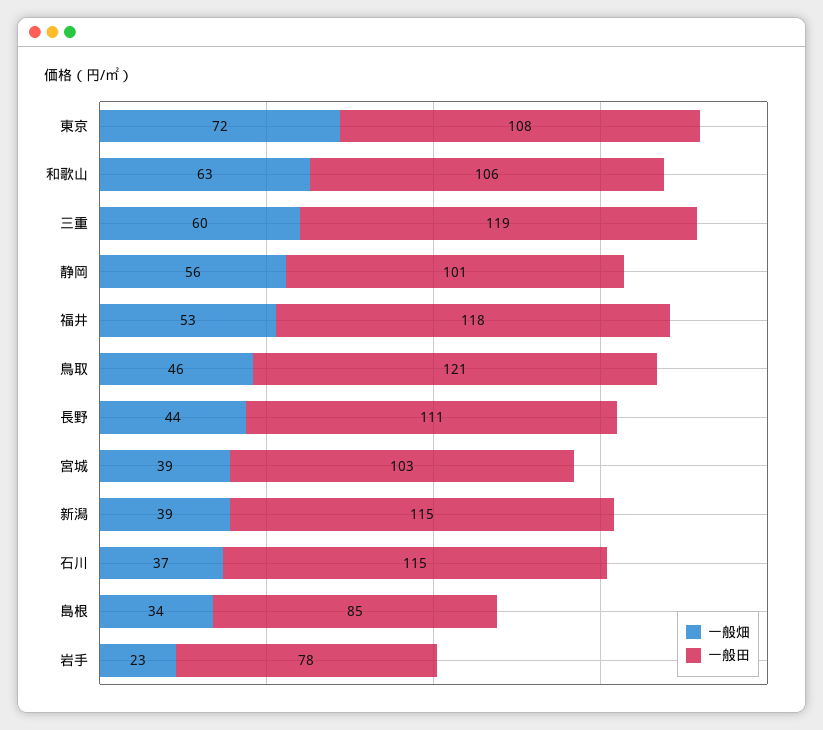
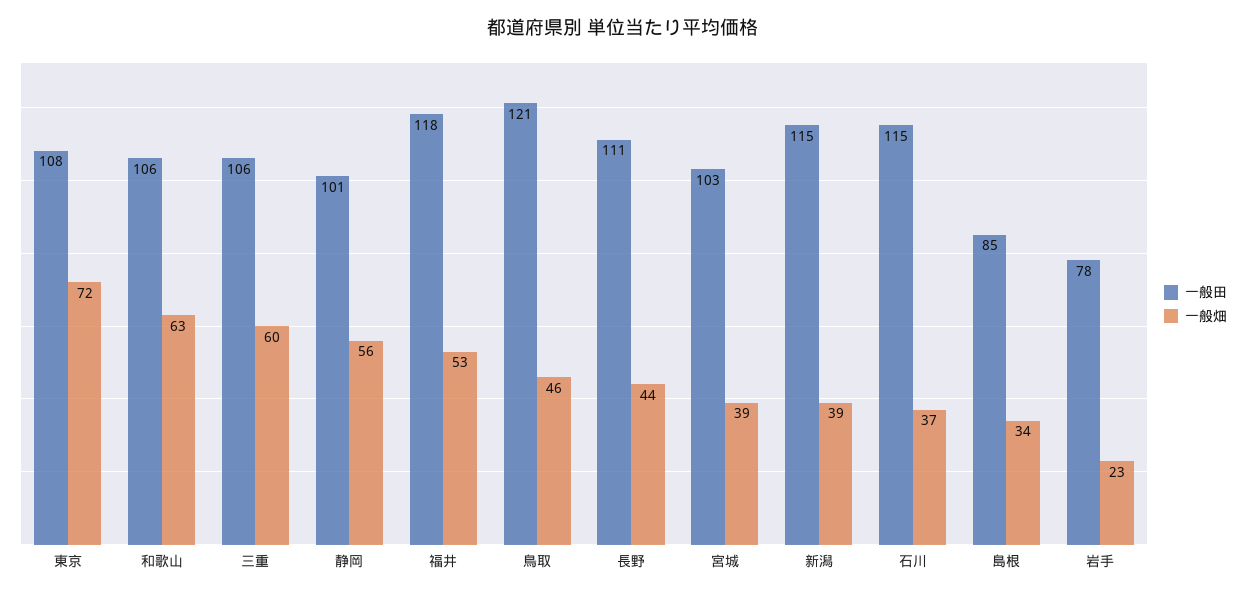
一般田, 三重: 119 -> 106

